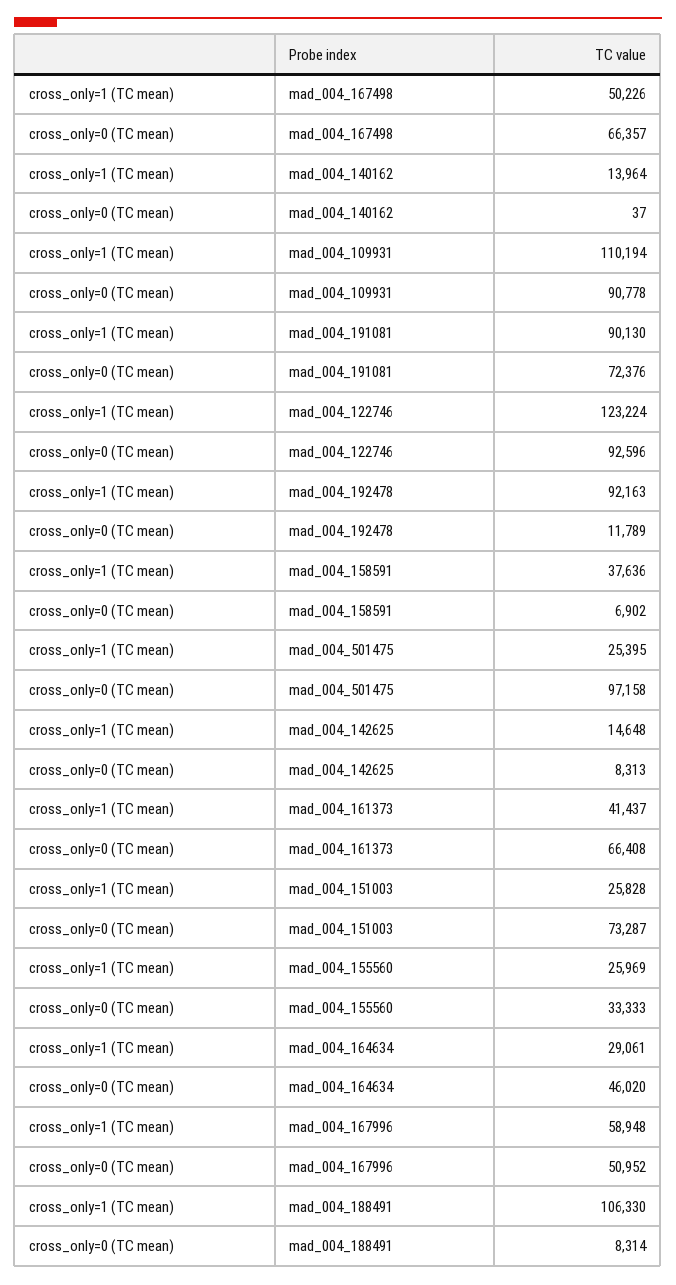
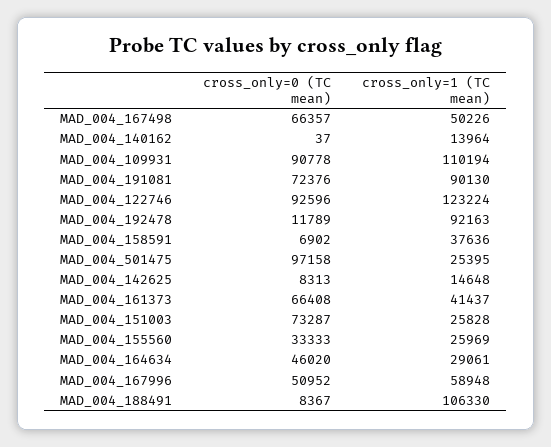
cross_only=0 (TC mean), mad_004_188491: 8314 -> 8367

